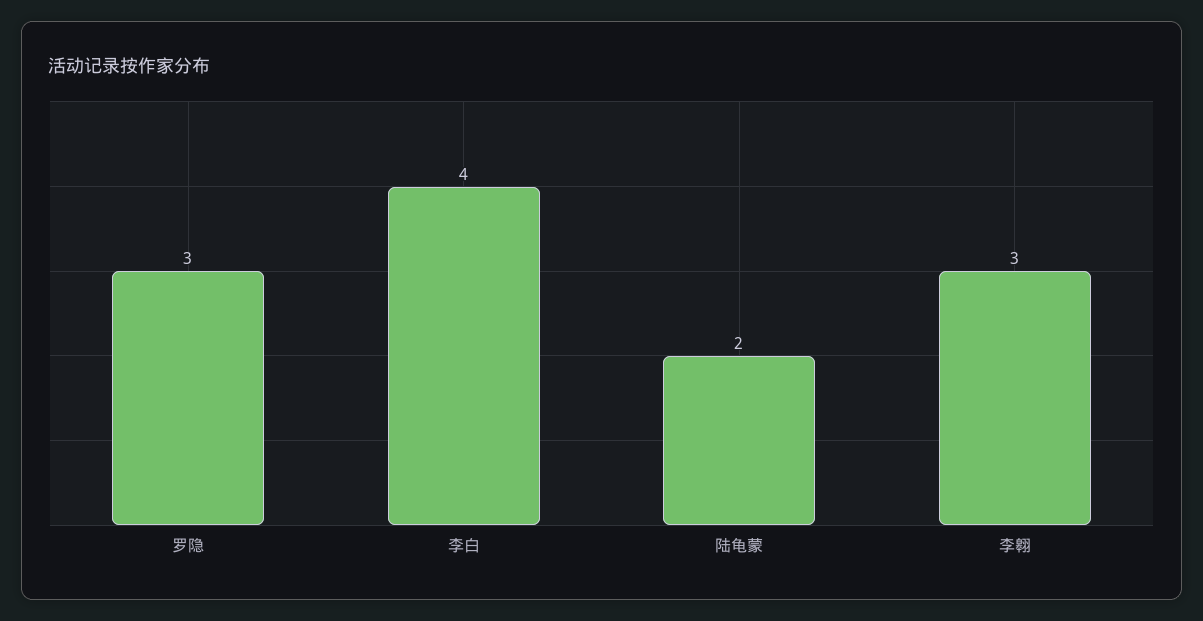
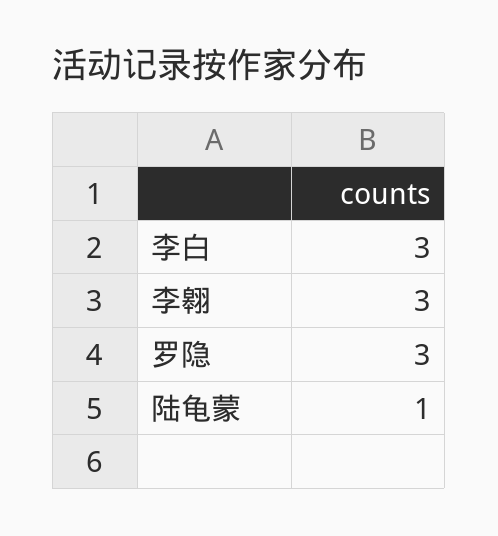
李白: 4 -> 3
陆龟蒙: 2 -> 1

